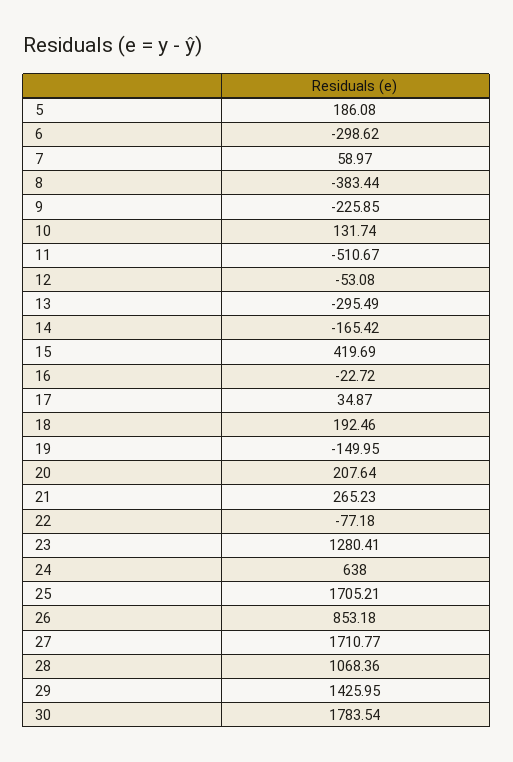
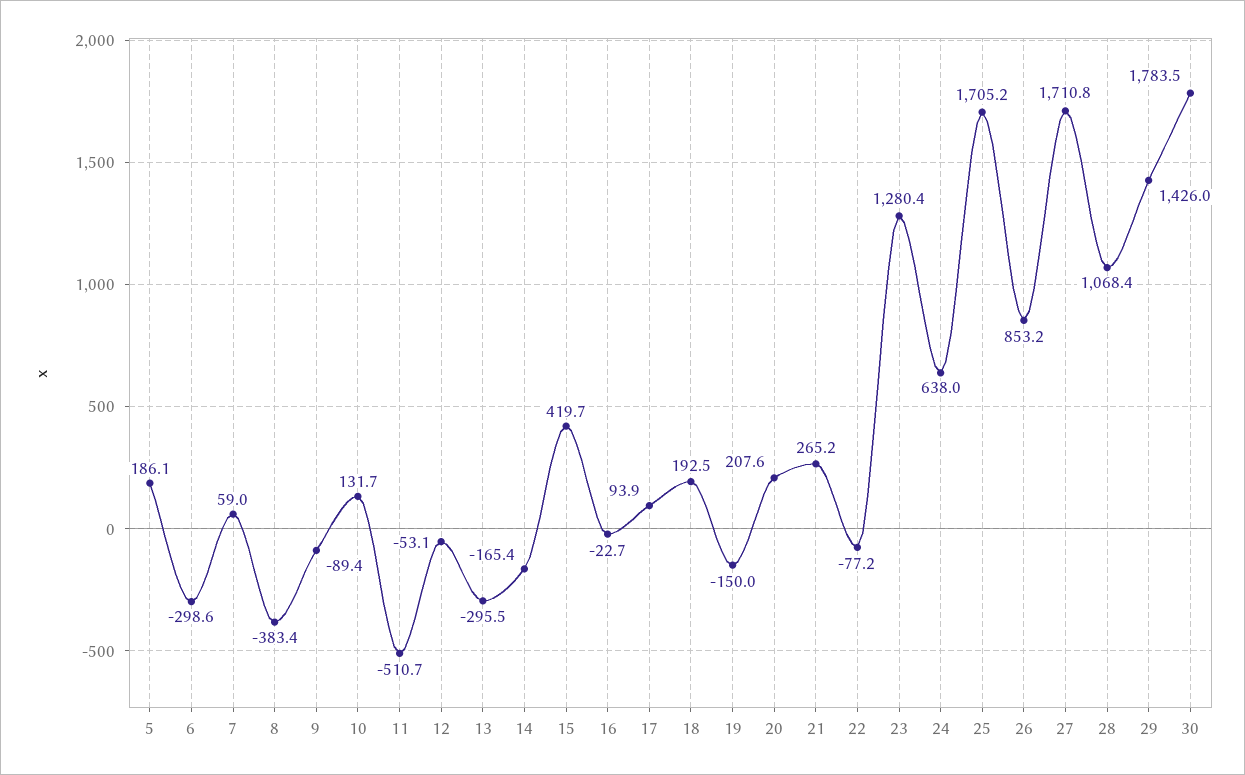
9: -225.85 -> -89.4
17: 34.87 -> 93.9

